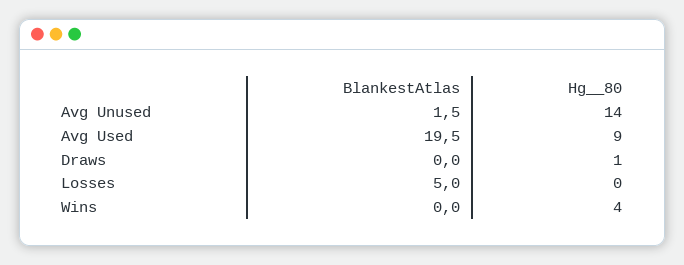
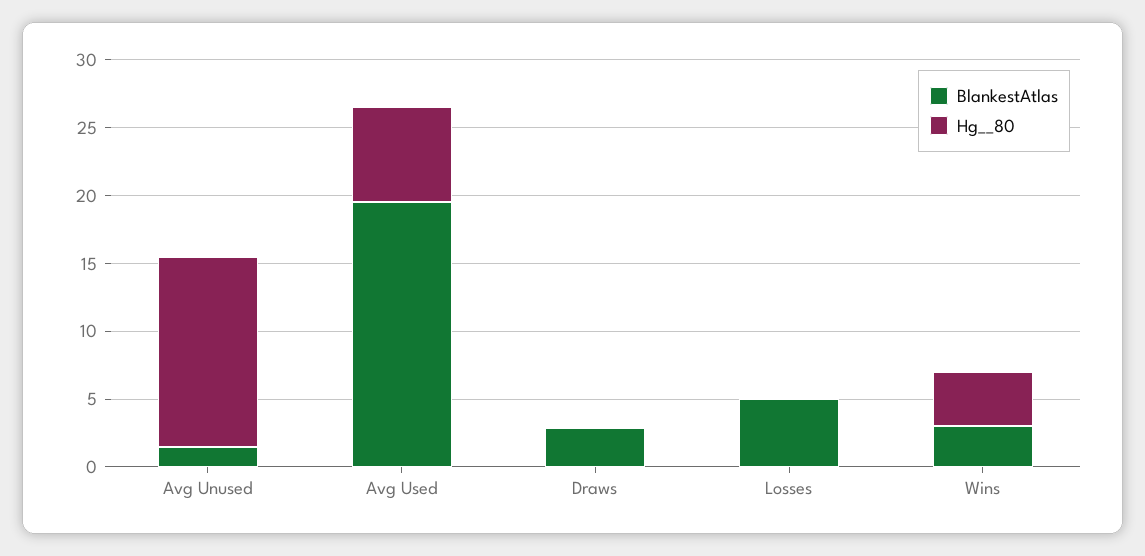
Hg__80, Avg Used: 9 -> 7
BlankestAtlas, Draws: 0 -> 3
Hg__80, Draws: 1 -> 0
BlankestAtlas, Wins: 0 -> 3

